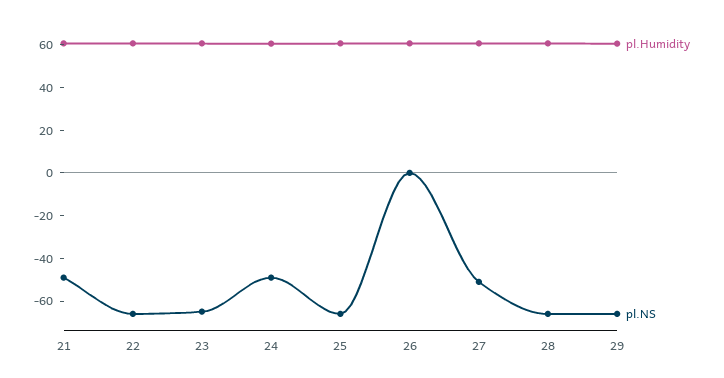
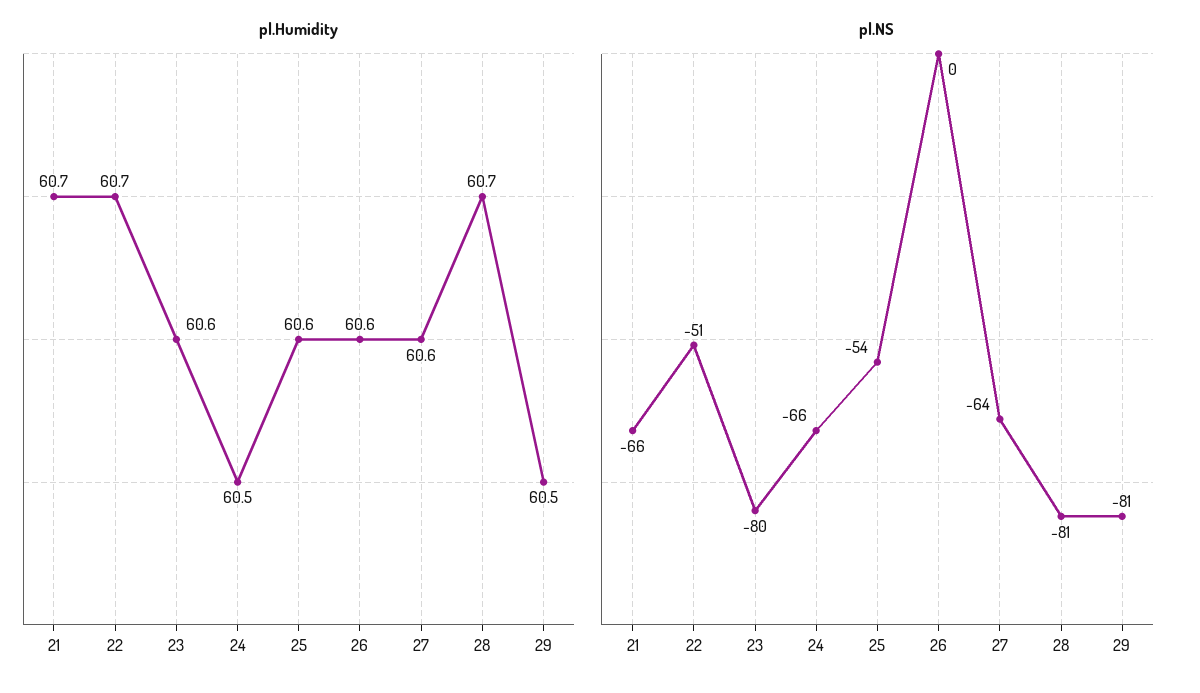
pl.NS, 21: -50 -> -66
pl.NS, 22: -65 -> -51
pl.NS, 23: -65 -> -80
pl.NS, 24: -50 -> -66
pl.NS, 25: -65 -> -54
pl.NS, 27: -50 -> -64
pl.NS, 28: -65 -> -81
pl.NS, 29: -65 -> -81

